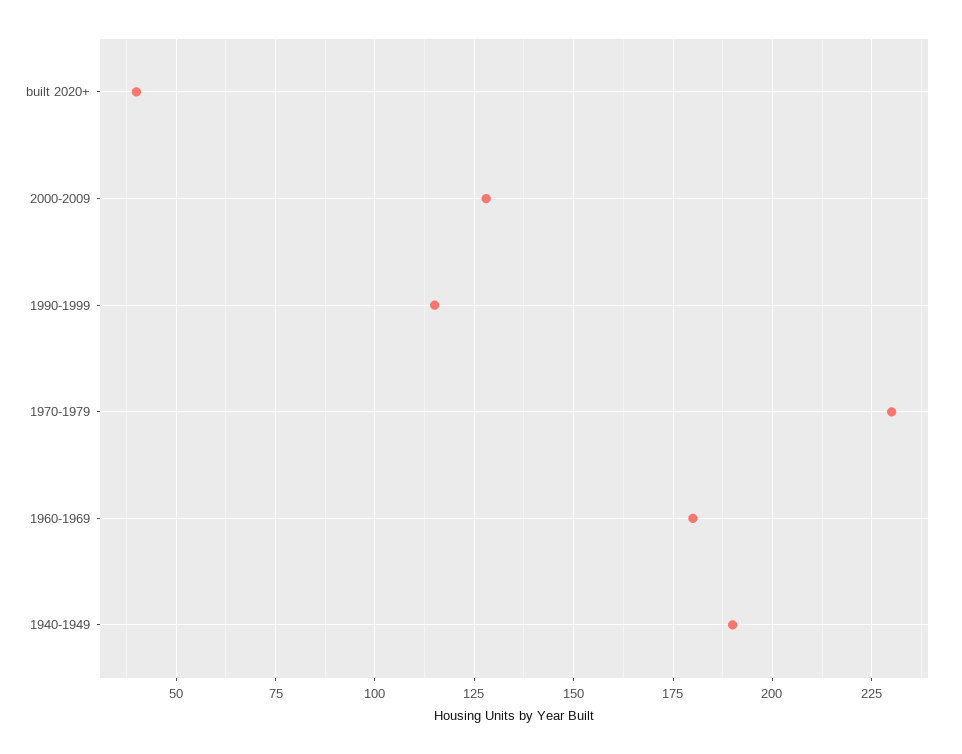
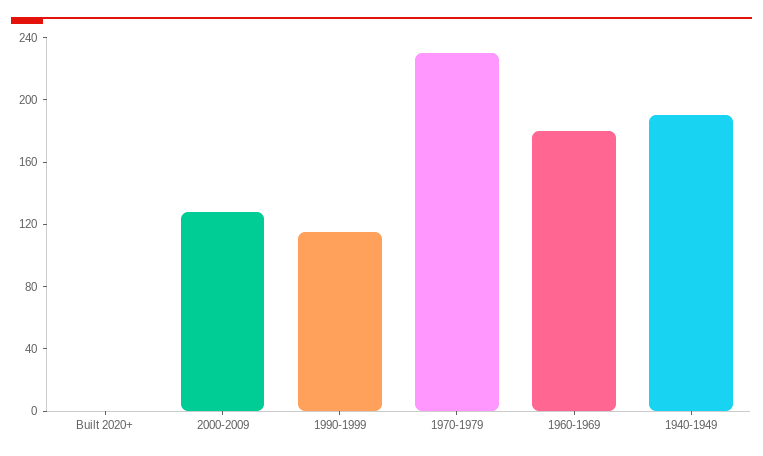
built 2020+: 40 -> 0

